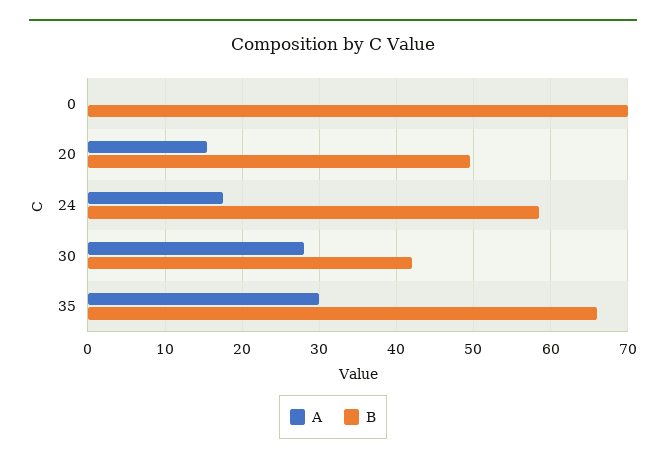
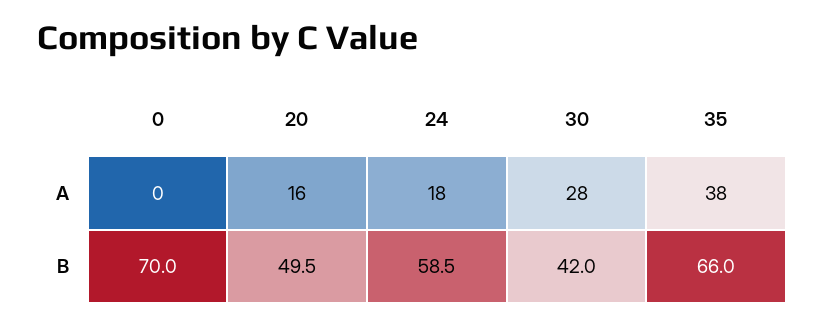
A, 35: 30 -> 38

